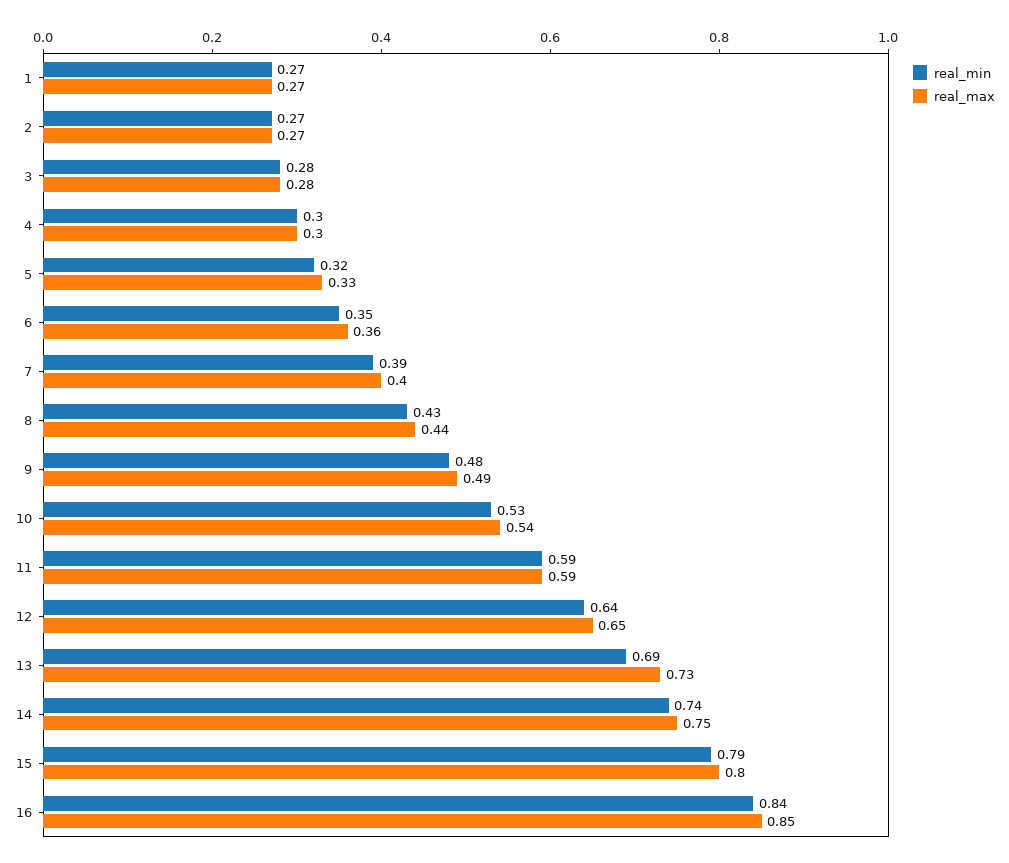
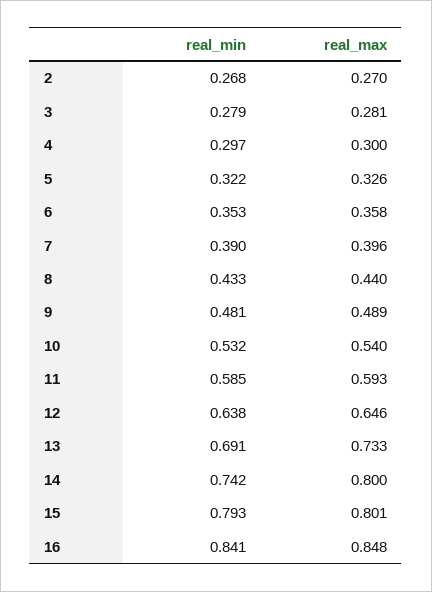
real_min, 1: 0.27 -> none
real_max, 1: 0.27 -> none
real_max, 14: 0.75 -> 0.8

